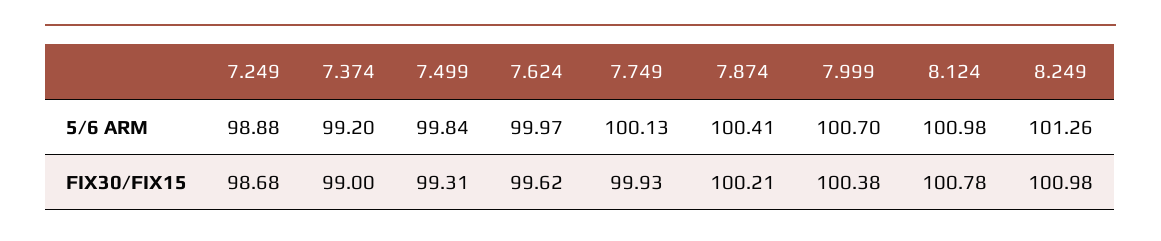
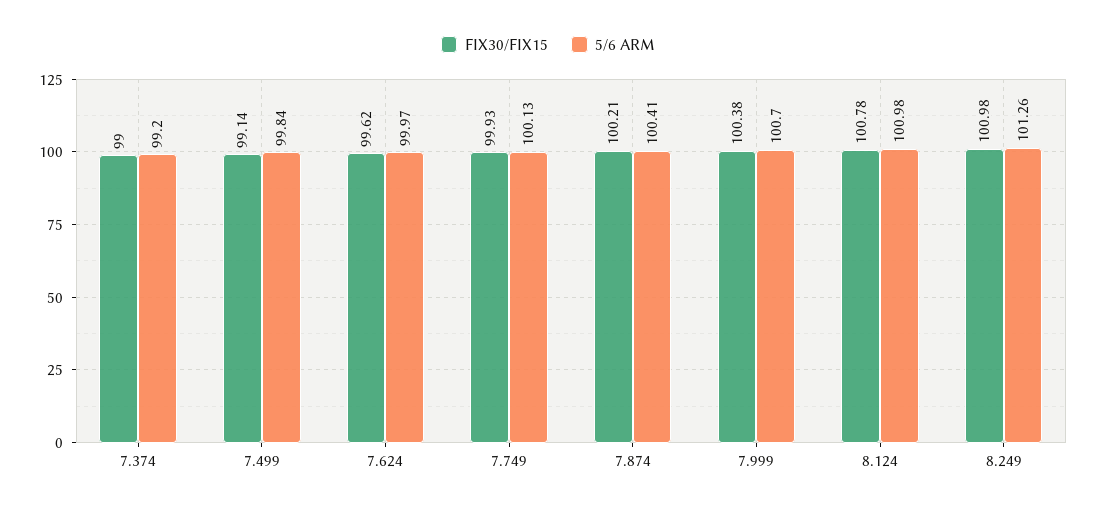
5/6 ARM, 7.249: 98.88 -> none
FIX30/FIX15, 7.249: 98.68 -> none
FIX30/FIX15, 7.499: 99.31 -> 99.14

